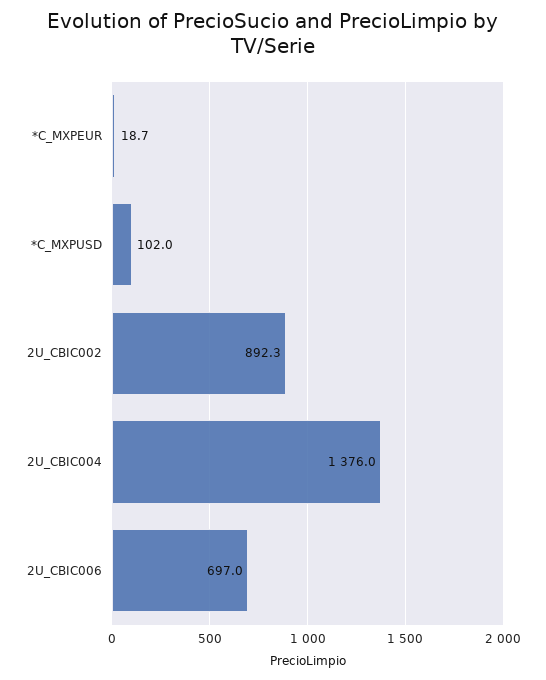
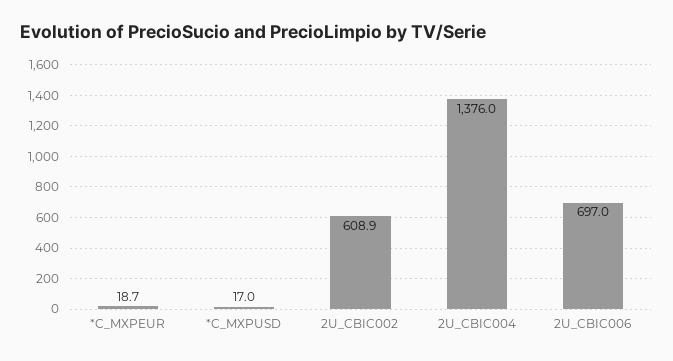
*C_MXPUSD: 102 -> 17
2U_CBIC002: 892.3 -> 608.9

